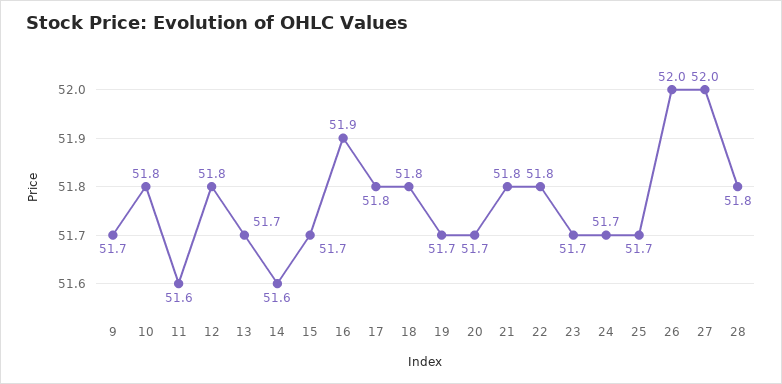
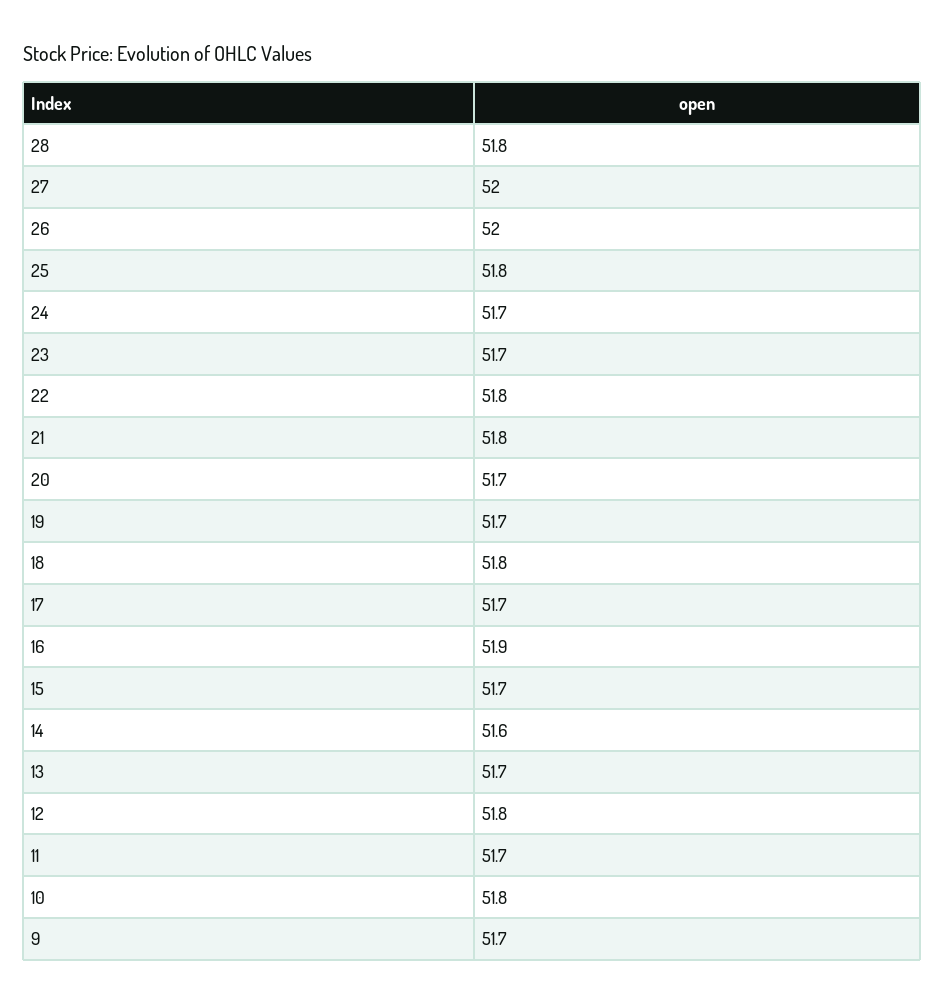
11: 51.6 -> 51.7
17: 51.8 -> 51.7
25: 51.7 -> 51.8

